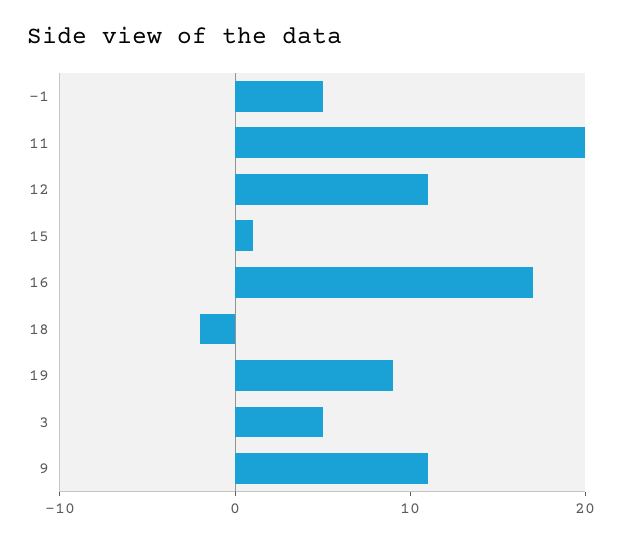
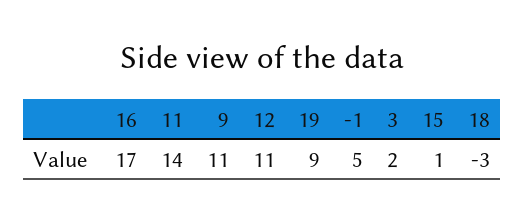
11: 20 -> 14
18: -2 -> -3
3: 5 -> 2

